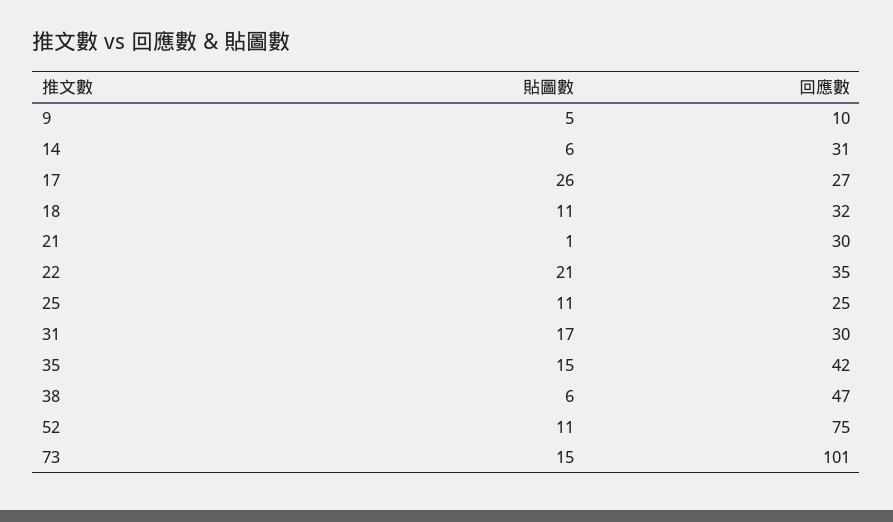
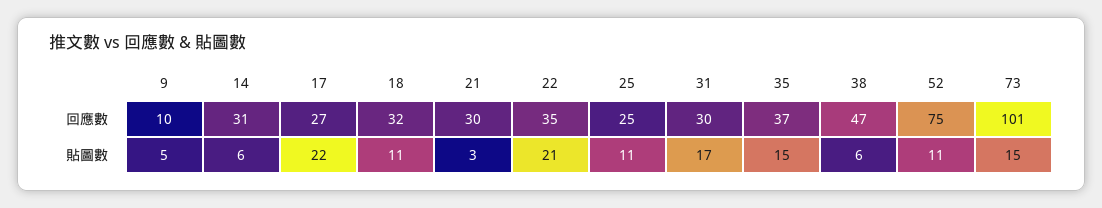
貼圖數, 17: 26 -> 22
貼圖數, 21: 1 -> 3
回應數, 35: 42 -> 37

